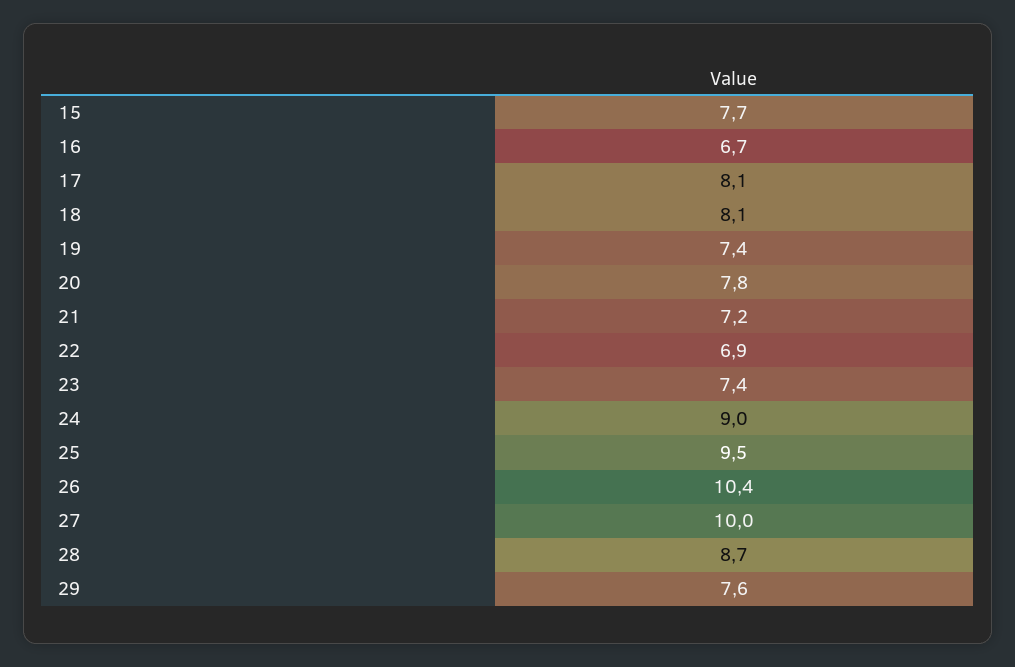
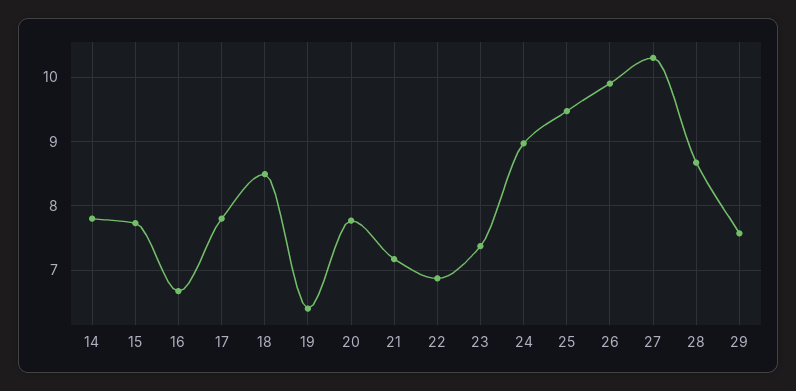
17: 8.1 -> 7.8
18: 8.1 -> 8.5
19: 7.4 -> 6.4
26: 10.4 -> 9.9
27: 10 -> 10.3
14: none -> 7.8

